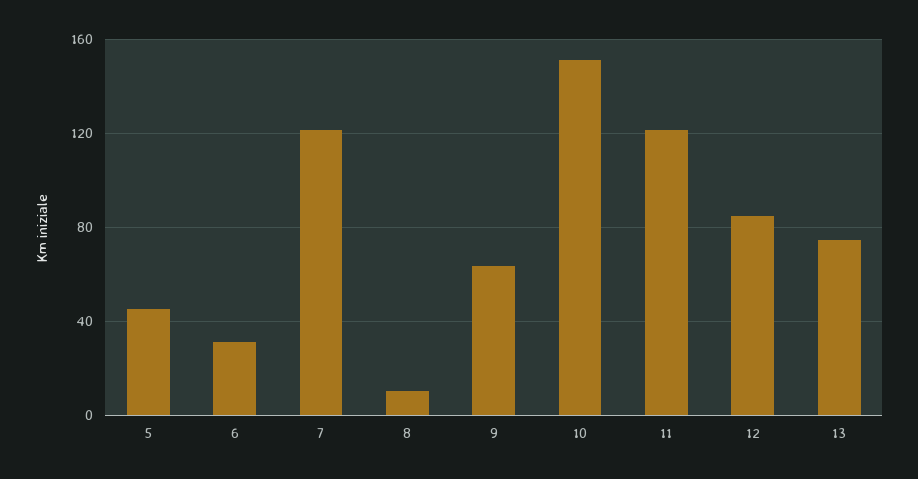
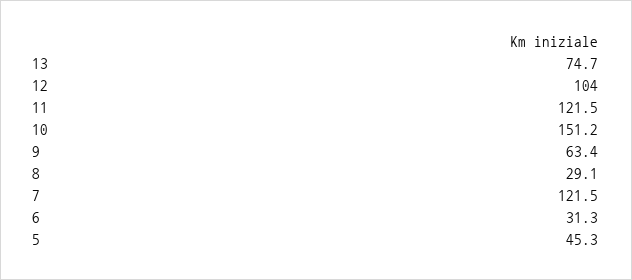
8: 10 -> 29.1
12: 85 -> 104

